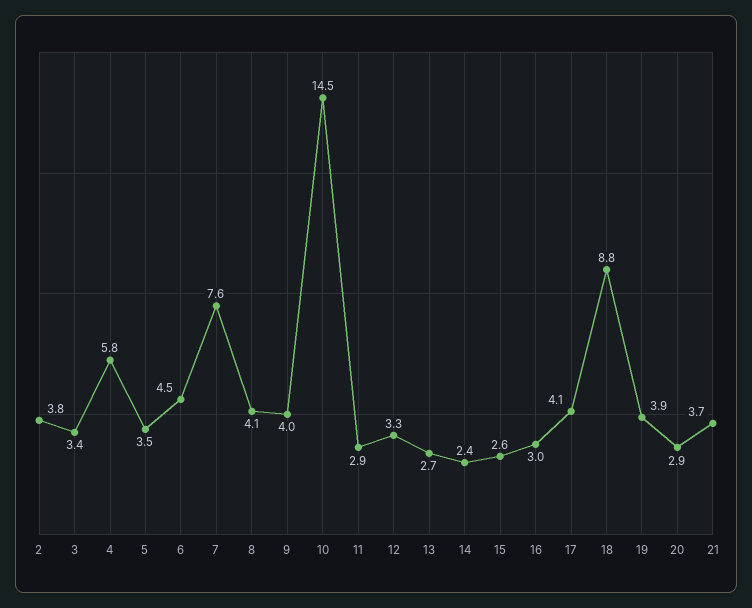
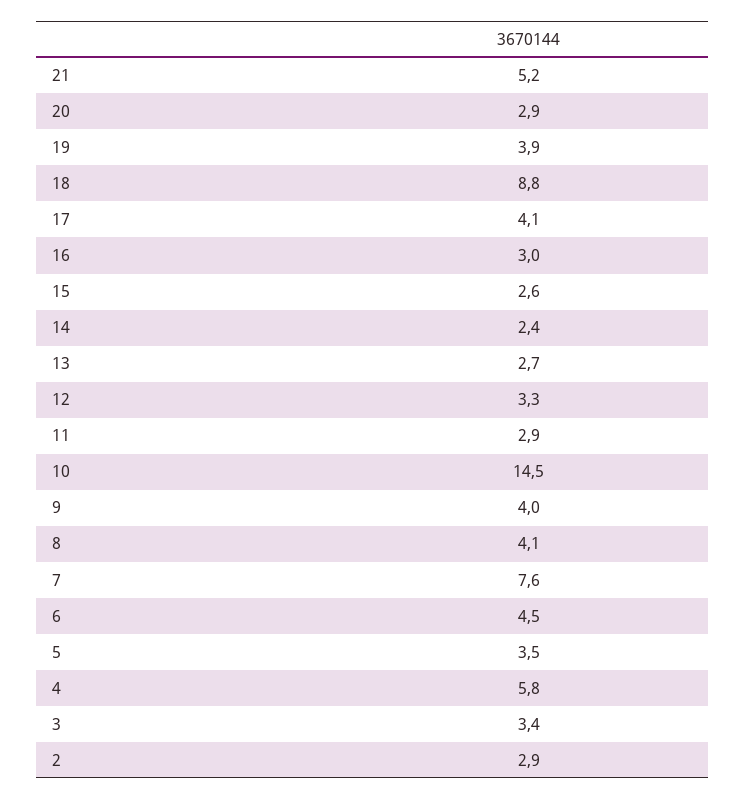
2: 3.8 -> 2.9
21: 3.7 -> 5.2

